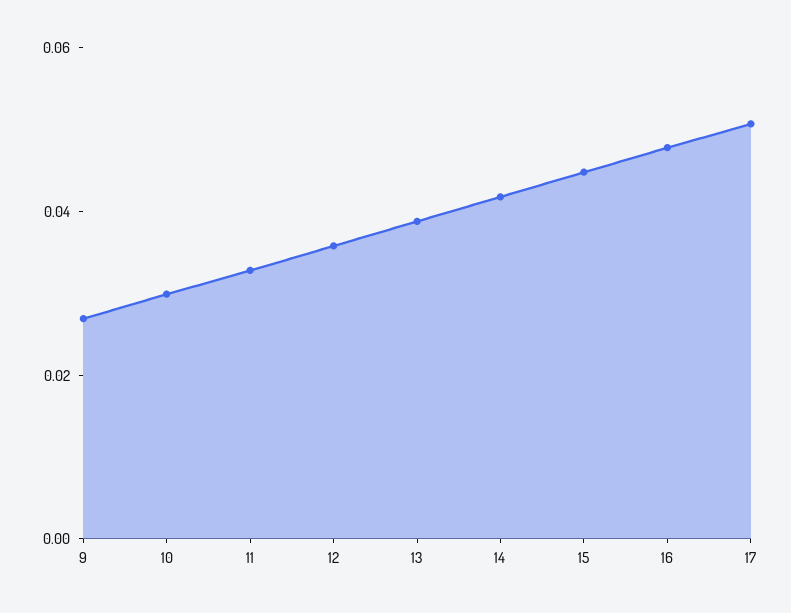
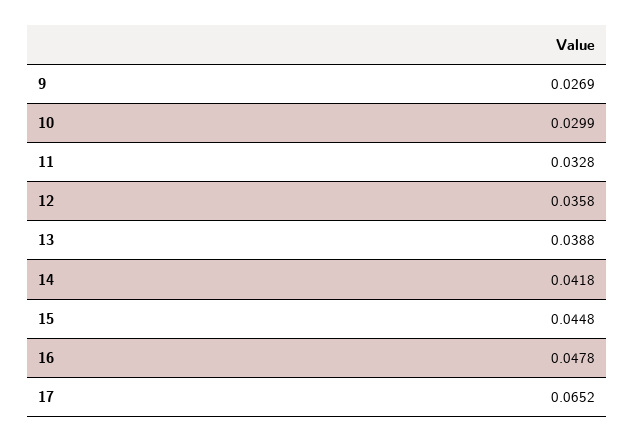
17: 0.05 -> 0.0652

